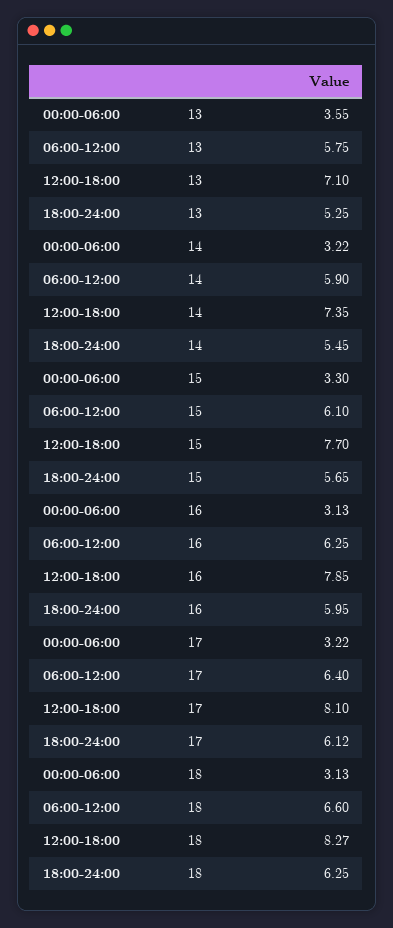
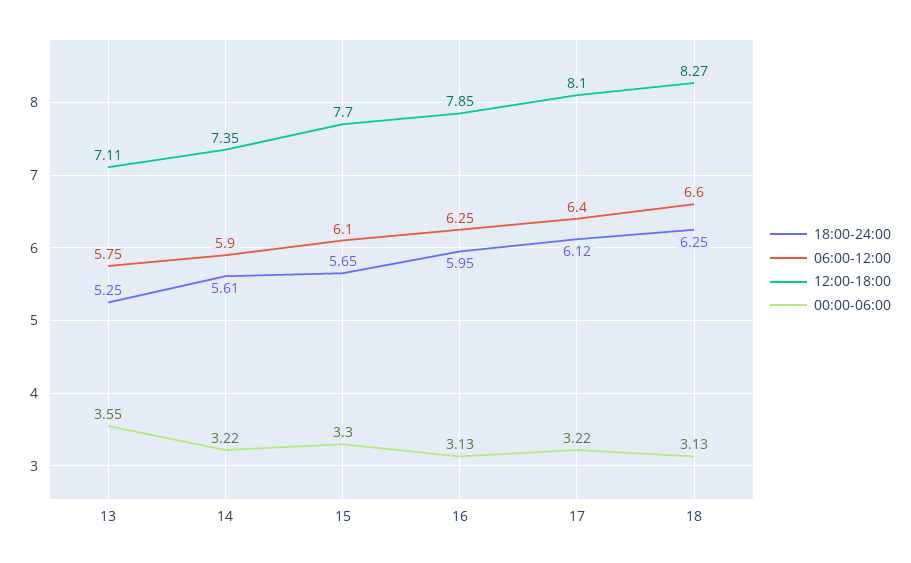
12:00-18:00, 13: 7.1 -> 7.11
18:00-24:00, 14: 5.45 -> 5.61

